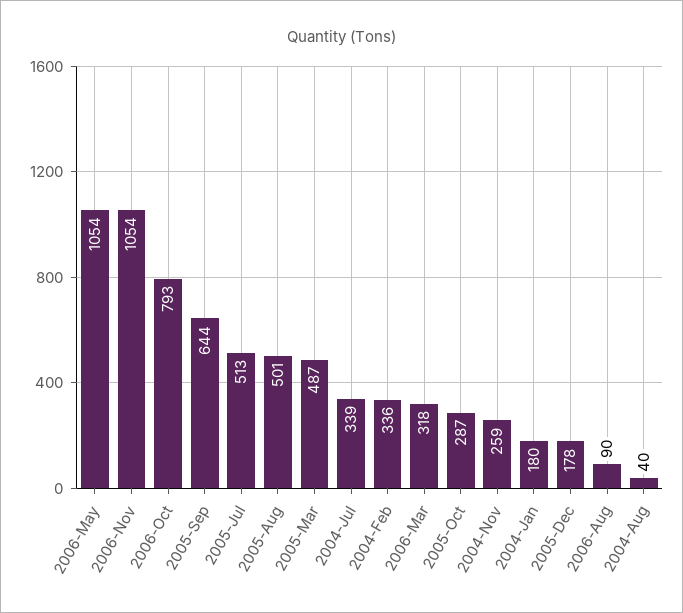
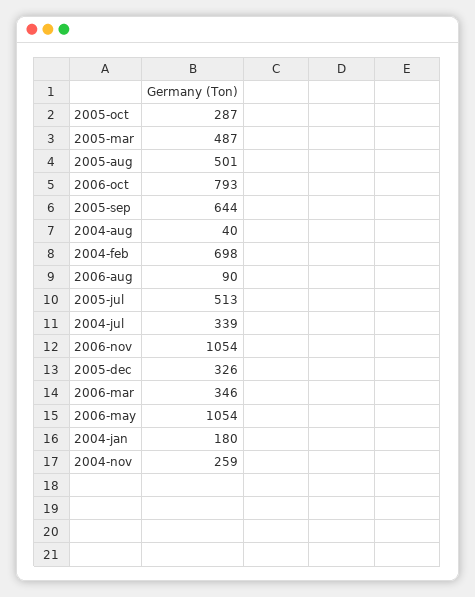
2004-Feb: 336 -> 698
2006-Mar: 318 -> 346
2005-Dec: 178 -> 326

